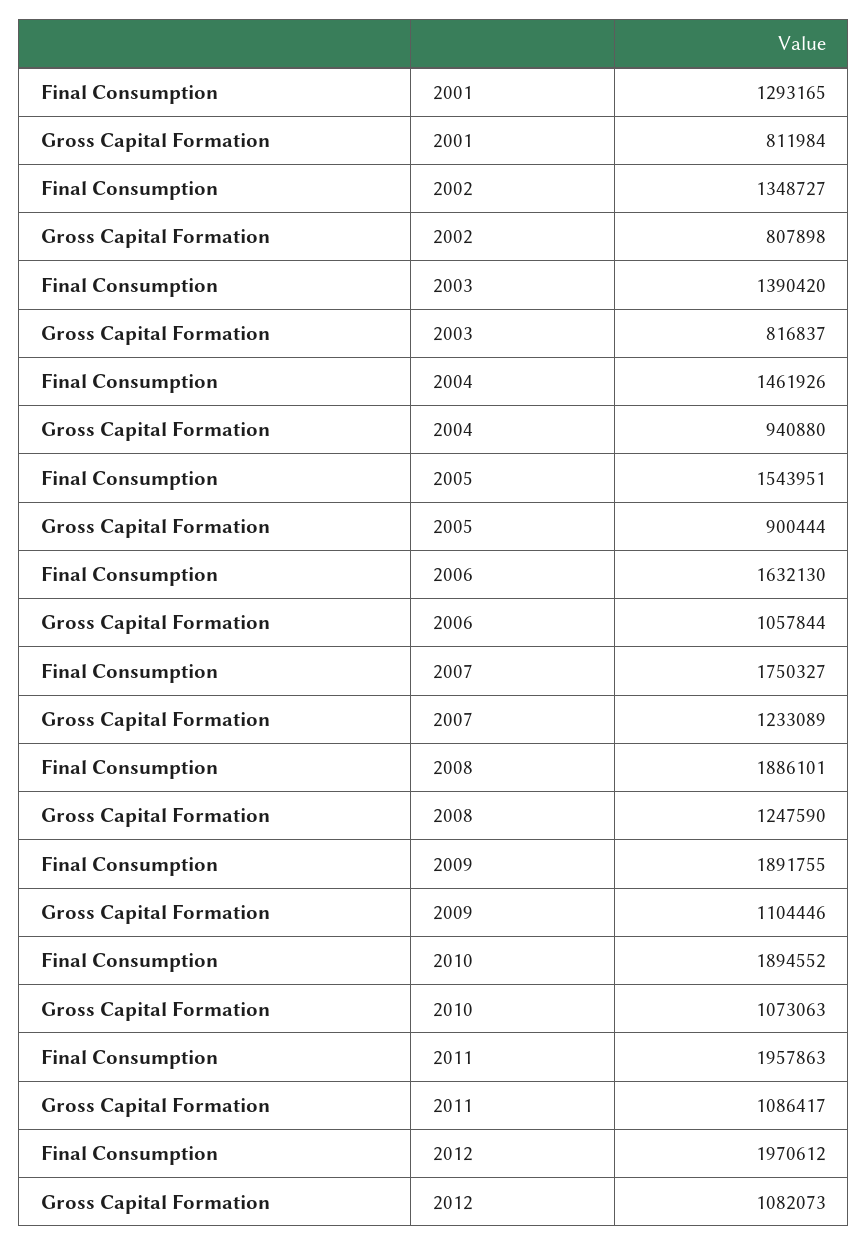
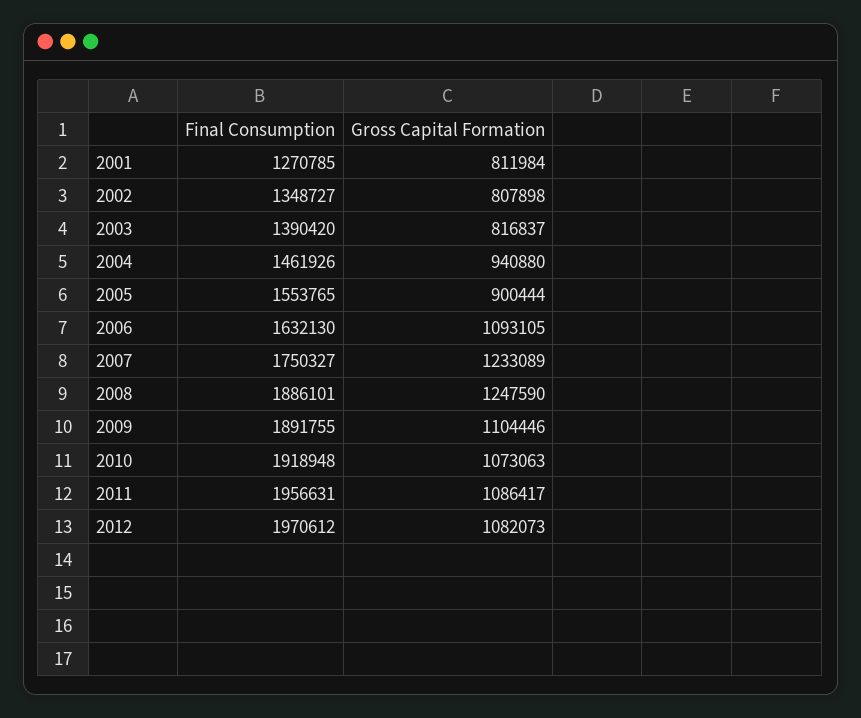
Final Consumption, 2001: 1293165 -> 1270785
Final Consumption, 2005: 1543951 -> 1553765
Gross Capital Formation, 2006: 1057844 -> 1093105
Final Consumption, 2010: 1894552 -> 1918948
Final Consumption, 2011: 1957863 -> 1956631

